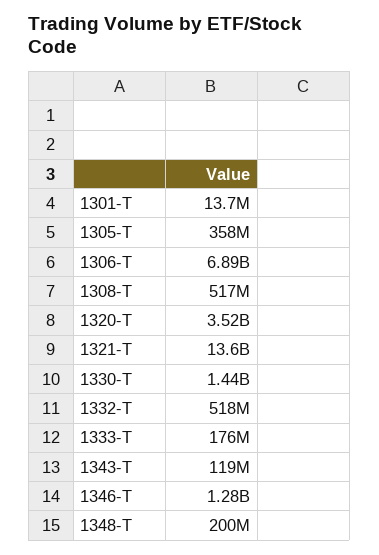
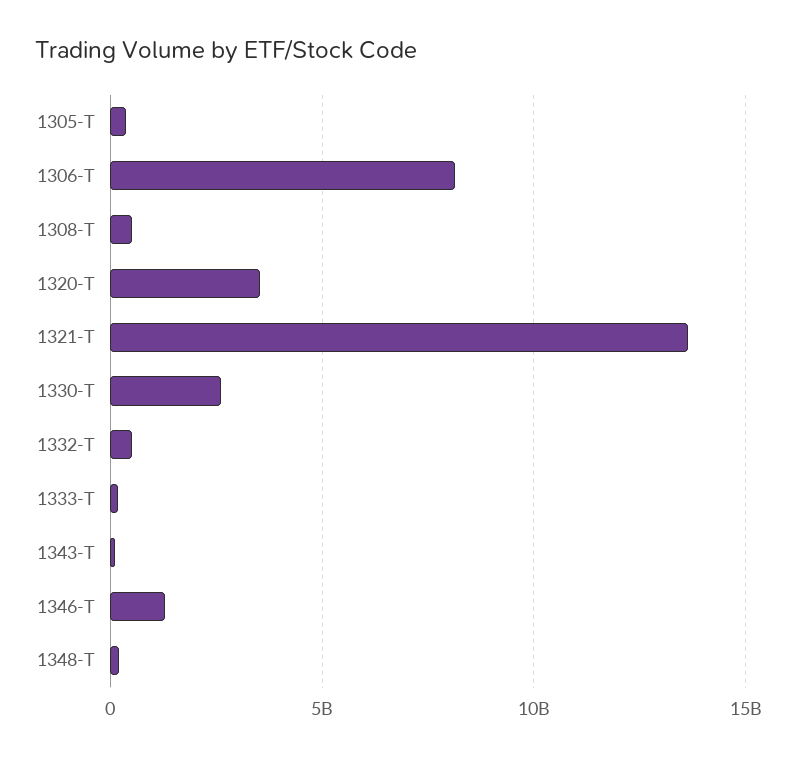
1301-T: 13700000 -> none
1306-T: 6890000000 -> 8000000000
1330-T: 1440000000 -> 2500000000

